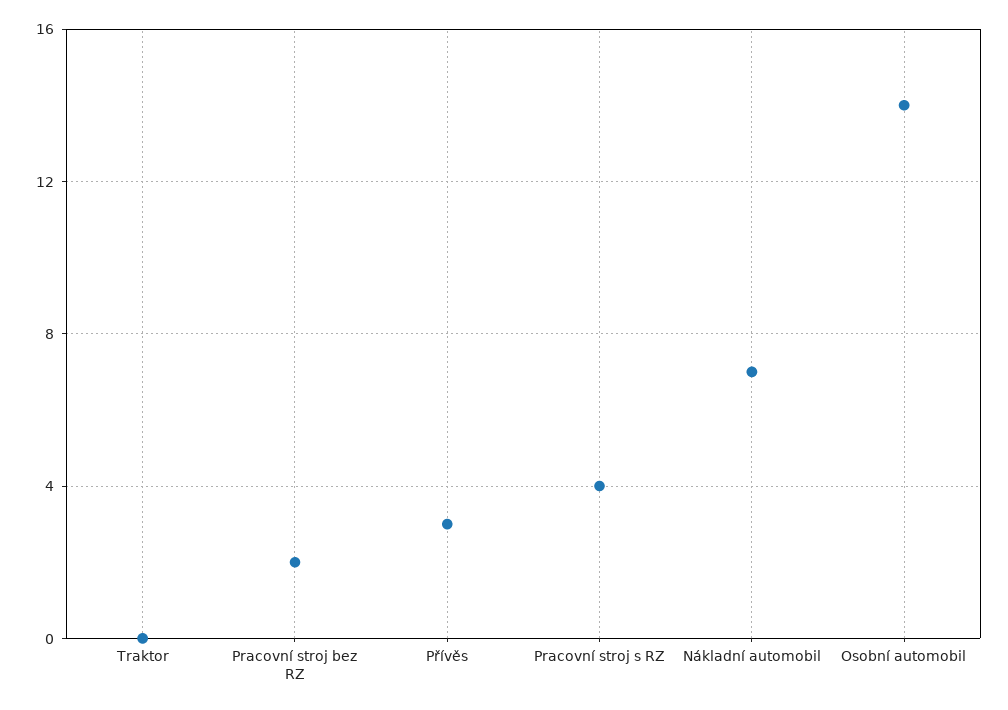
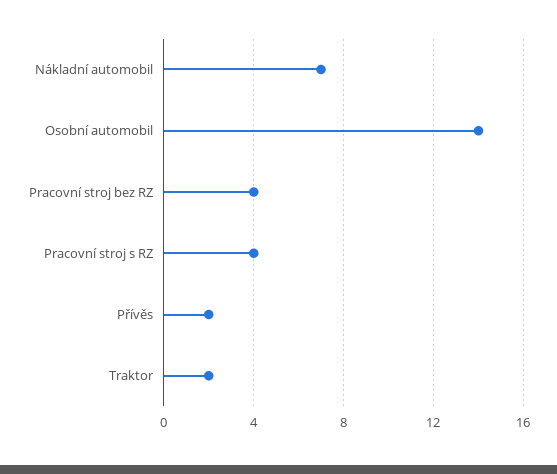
Traktor: 0 -> 2
Pracovní stroj bez RZ: 2 -> 4
Přívěs: 3 -> 2

